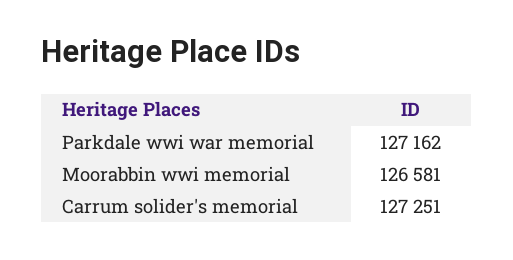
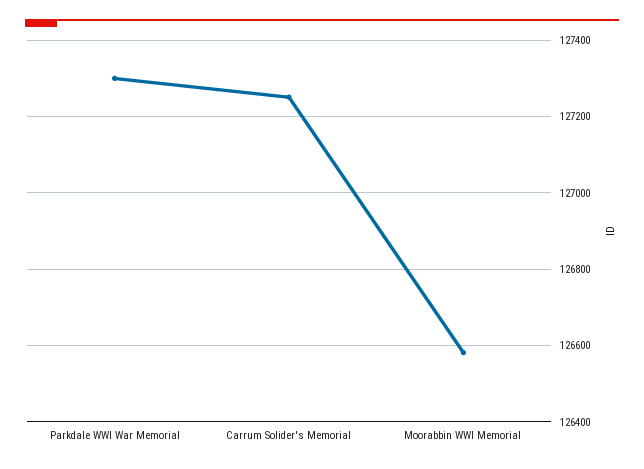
Parkdale wwi war memorial: 127162 -> 127300

